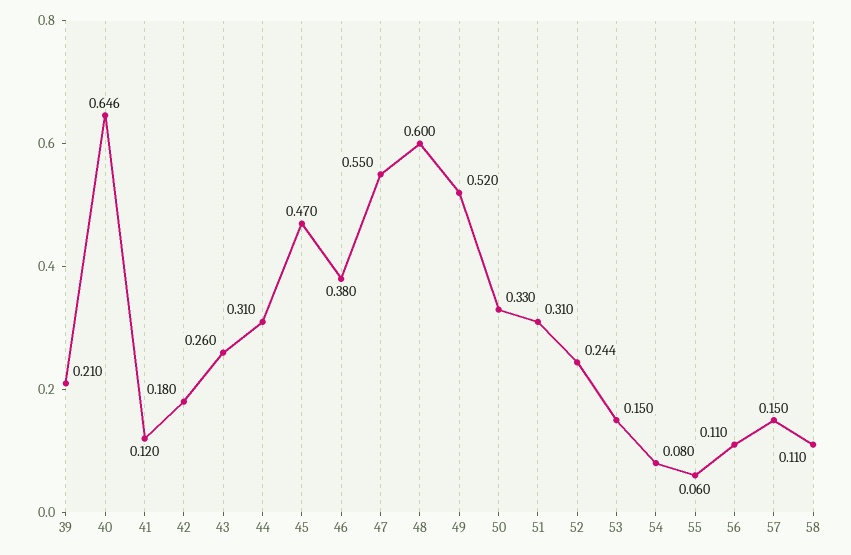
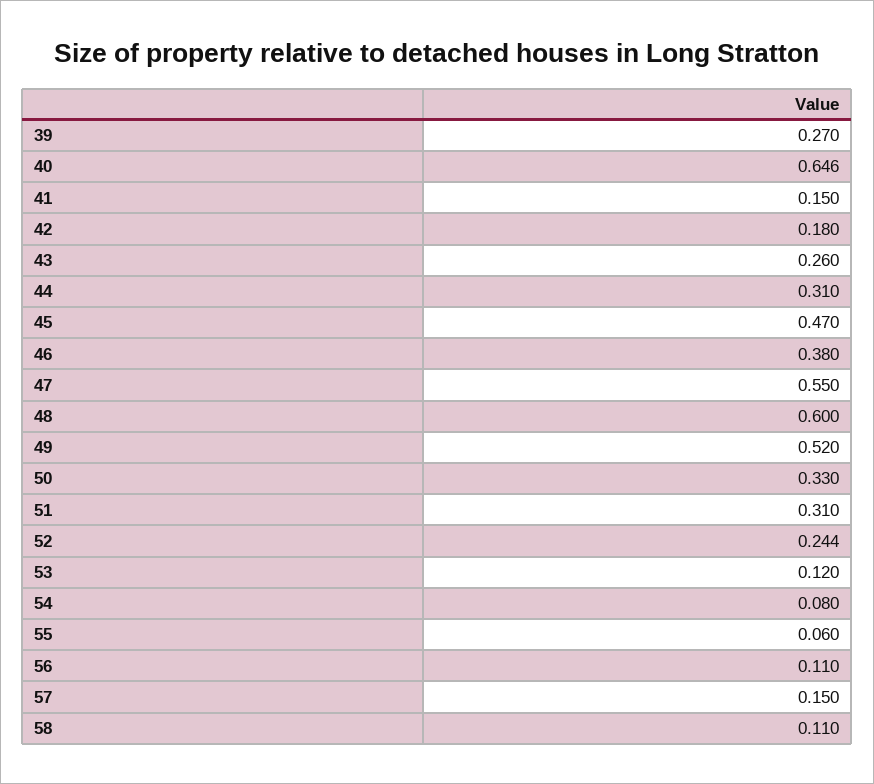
39: 0.21 -> 0.27
41: 0.12 -> 0.15
53: 0.15 -> 0.12

